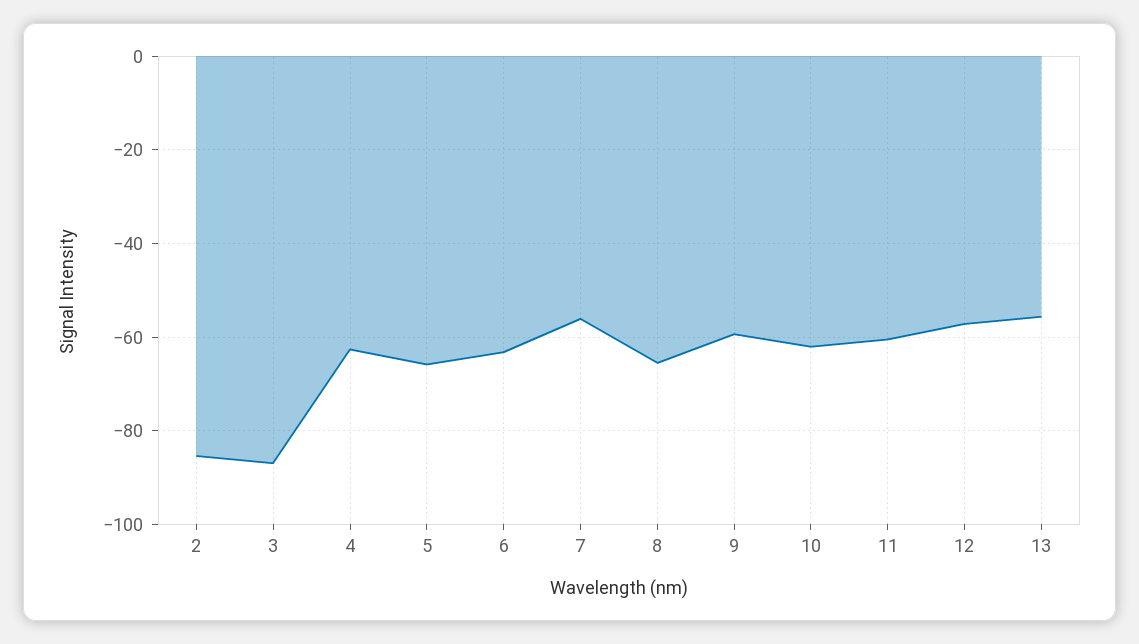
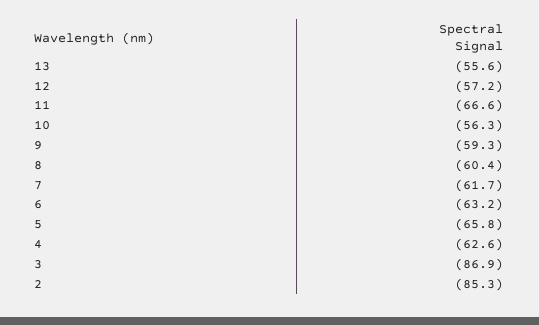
7: -56 -> -61.7
8: -66 -> -60.4
10: -62 -> -56.3
11: -60 -> -66.6

